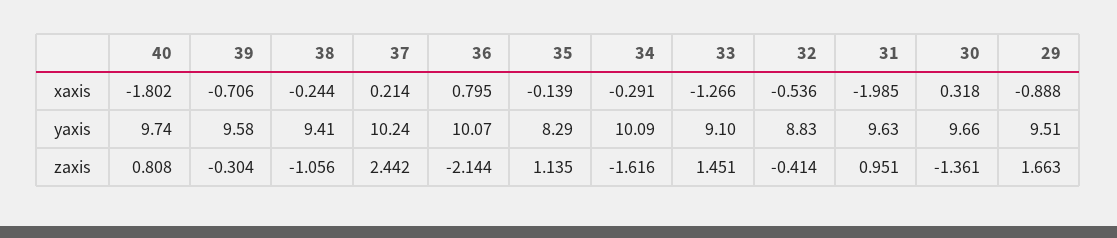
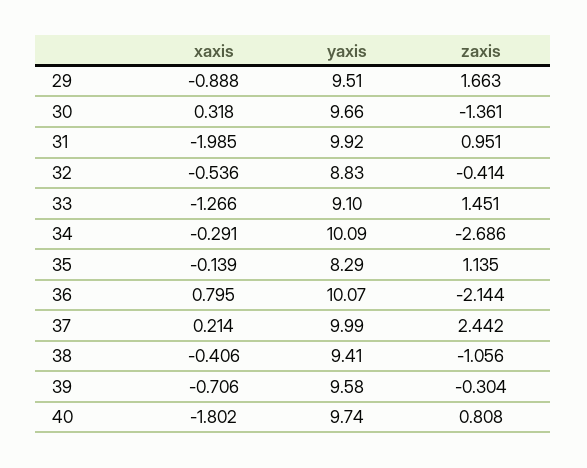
38, xaxis: -0.244 -> -0.406
37, yaxis: 10.24 -> 9.99
31, yaxis: 9.63 -> 9.92
34, zaxis: -1.616 -> -2.686

